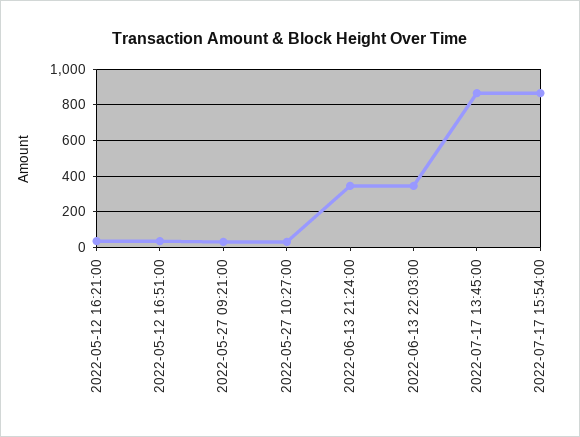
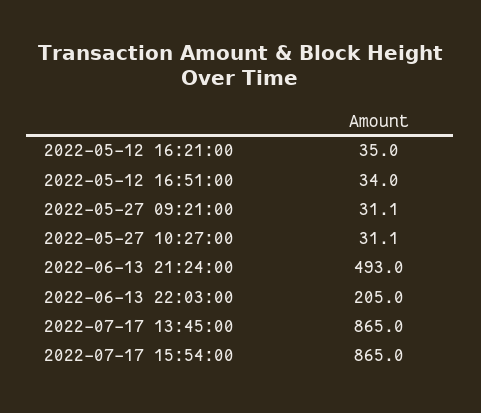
2022-06-13 21:24:00: 350 -> 493
2022-06-13 22:03:00: 350 -> 205

